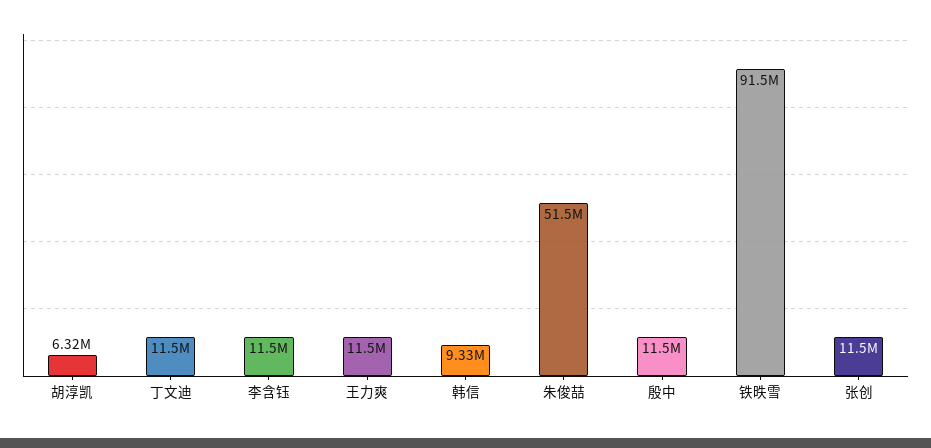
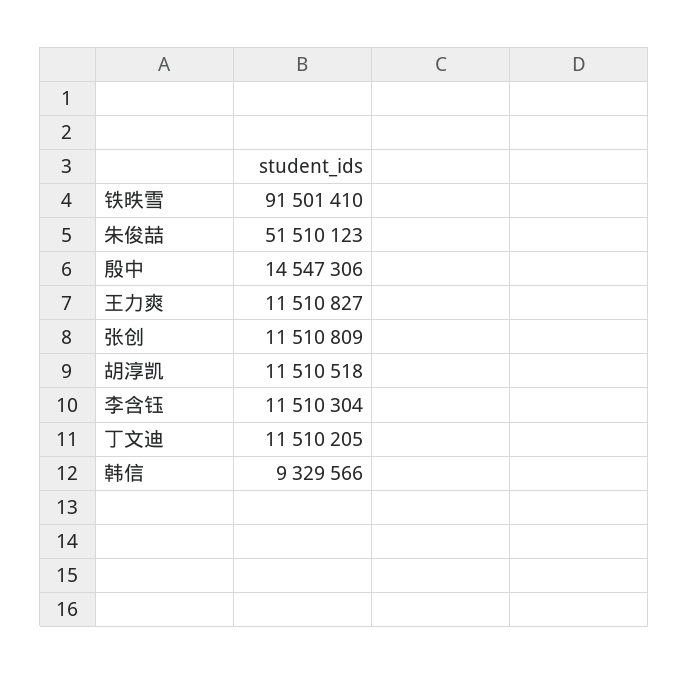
胡淳凯: 6320000 -> 11510518
殷中: 11500000 -> 14547306

